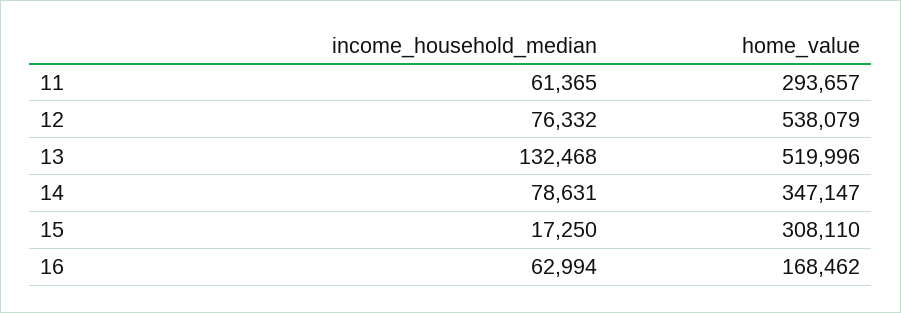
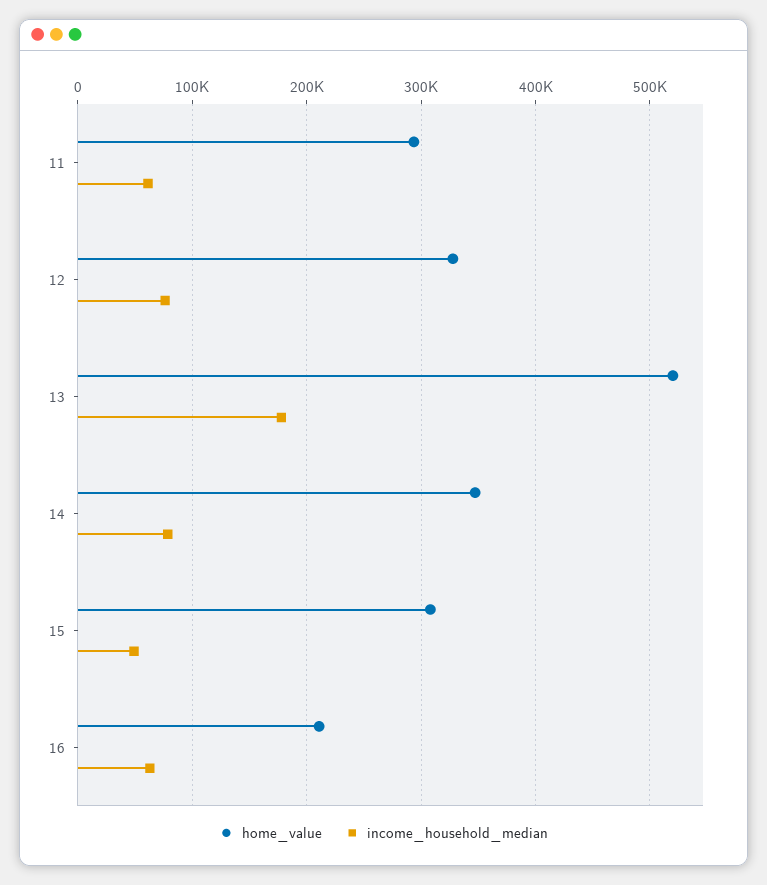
home_value, 12: 538079 -> 330000
income_household_median, 13: 132468 -> 180000
income_household_median, 15: 17250 -> 50000
home_value, 16: 168462 -> 210000

